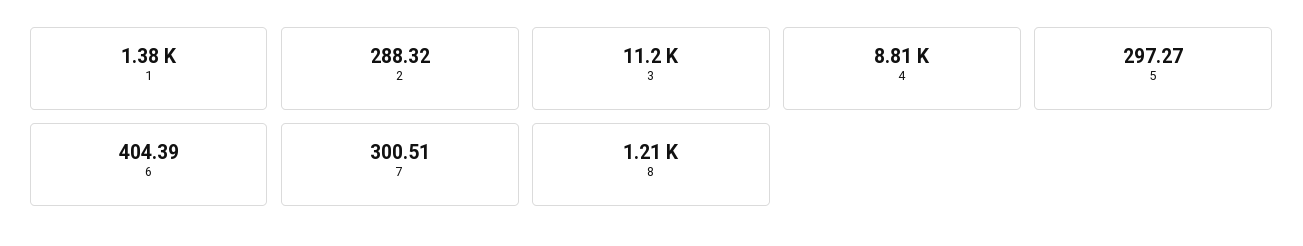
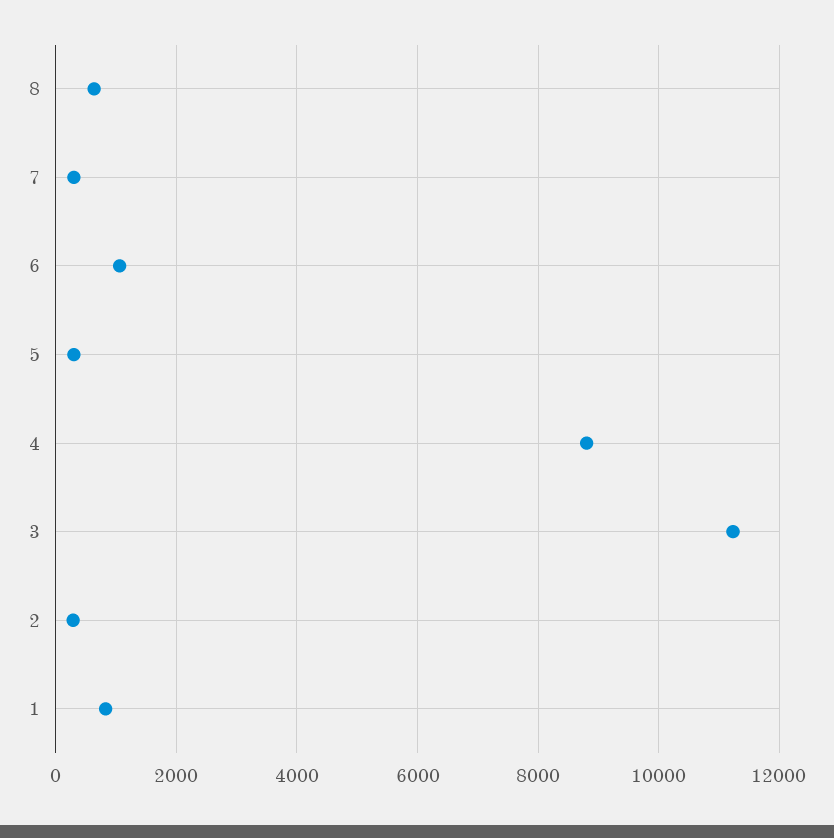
1: 1380 -> 800
6: 404.39 -> 1000
8: 1210 -> 600

